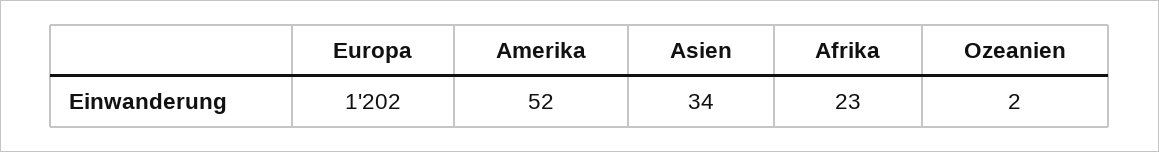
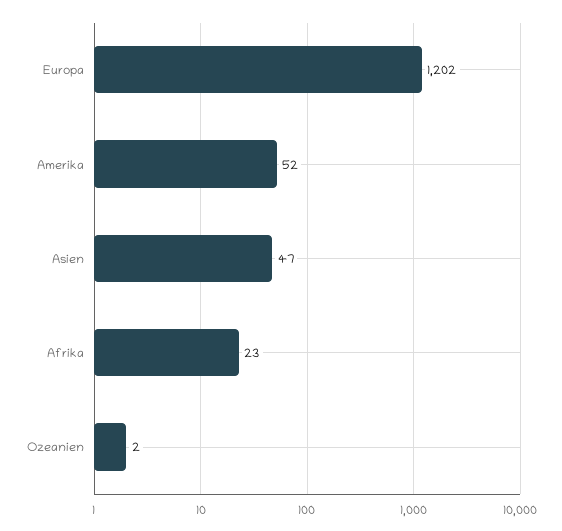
Asien: 34 -> 47

